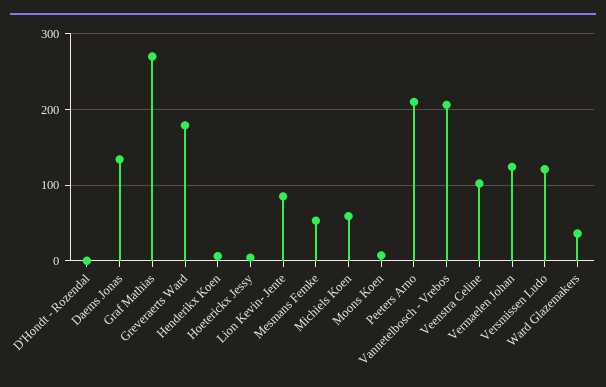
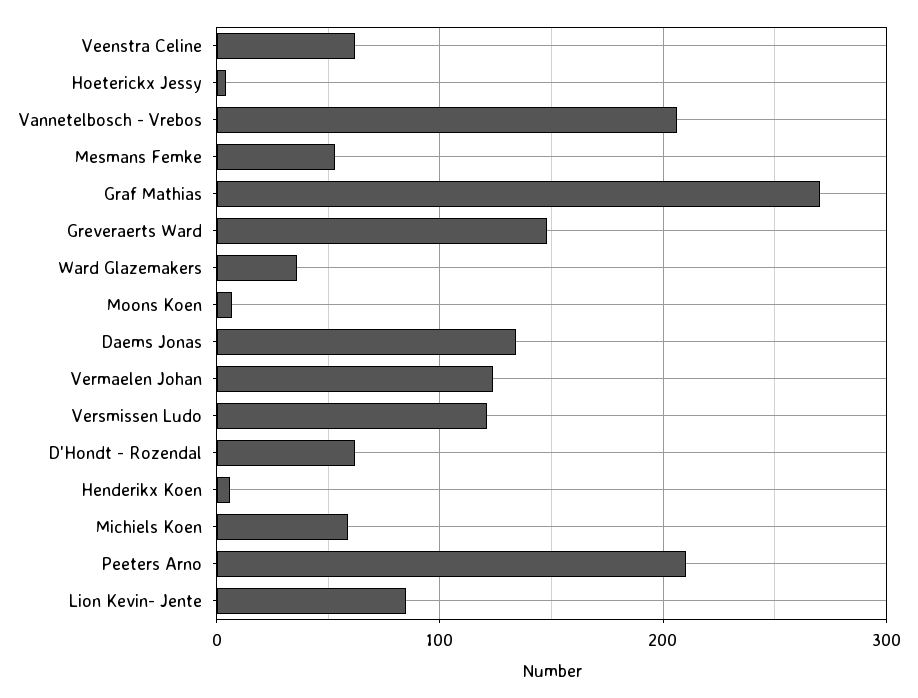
D'Hondt - Rozendal: 0 -> 60
Greveraerts Ward: 180 -> 150
Veenstra Celine: 100 -> 60

